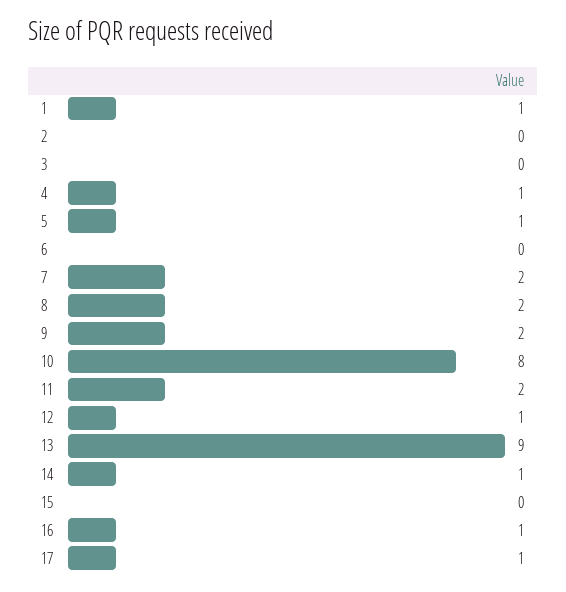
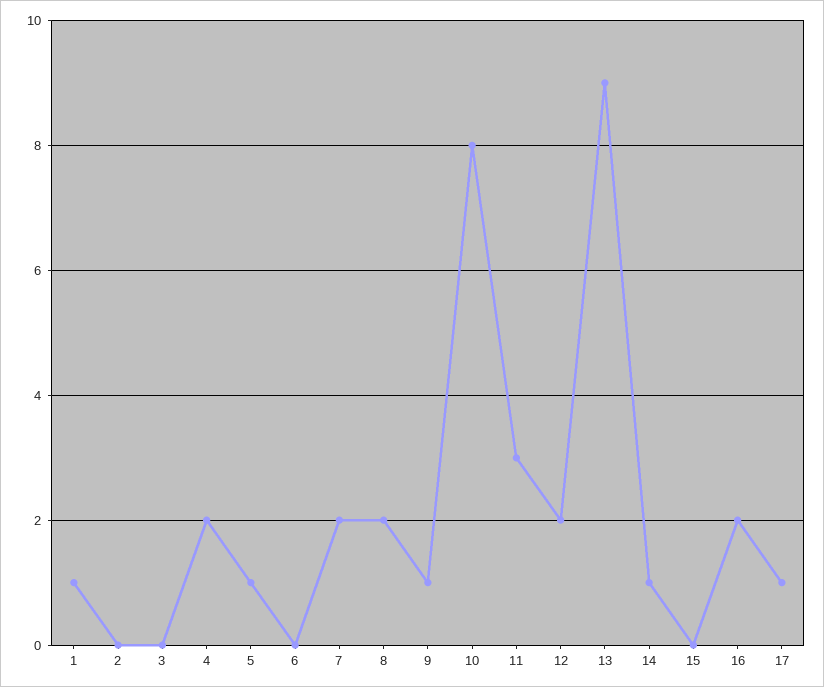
4: 1 -> 2
9: 2 -> 1
11: 2 -> 3
12: 1 -> 2
16: 1 -> 2

